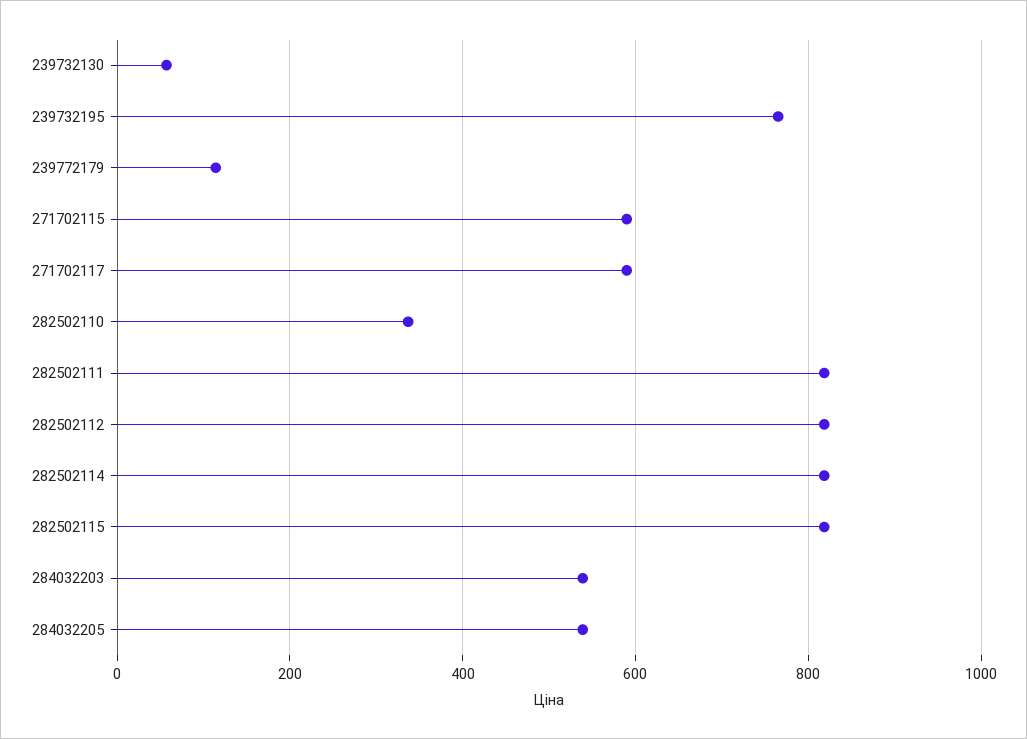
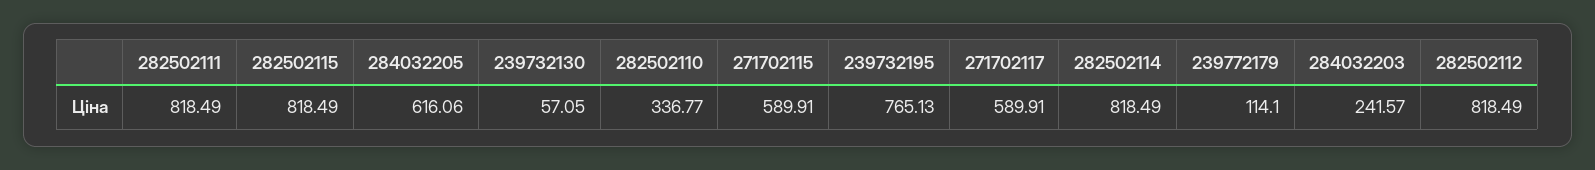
284032203: 540 -> 241.57
284032205: 540 -> 616.06

